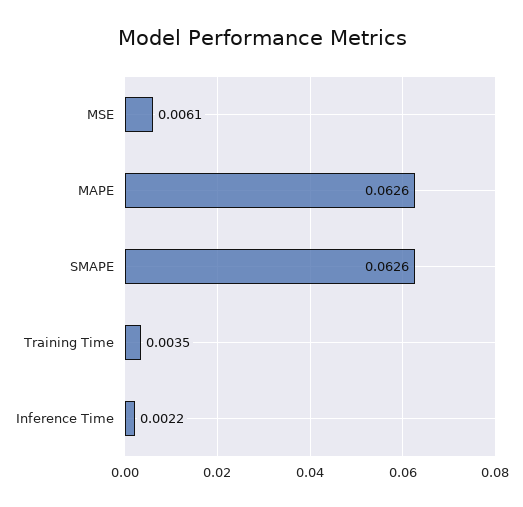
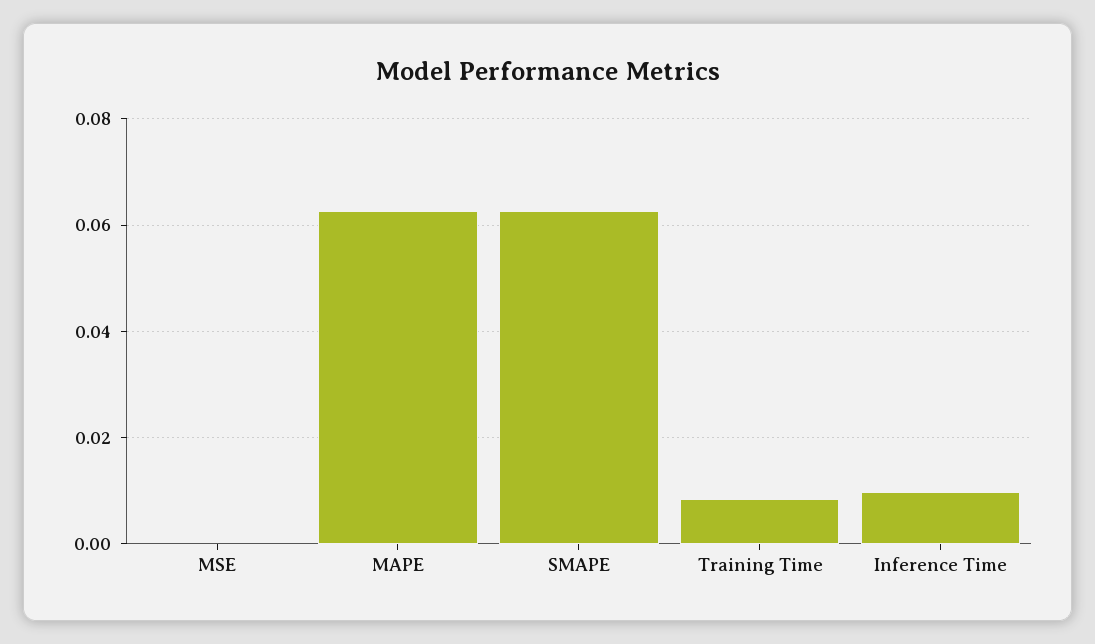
MSE: 0.0061 -> 0
Training Time: 0.0035 -> 0.008
Inference Time: 0.0022 -> 0.01

